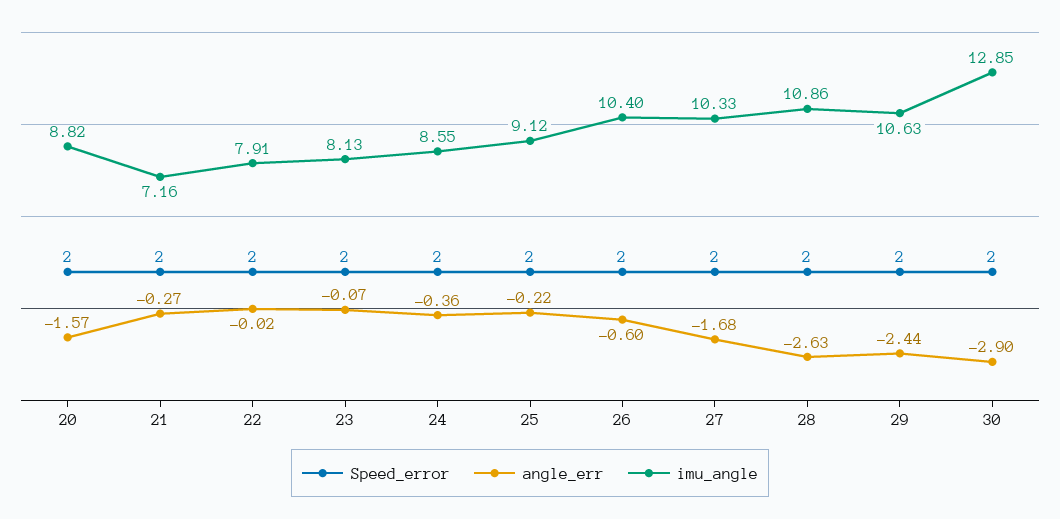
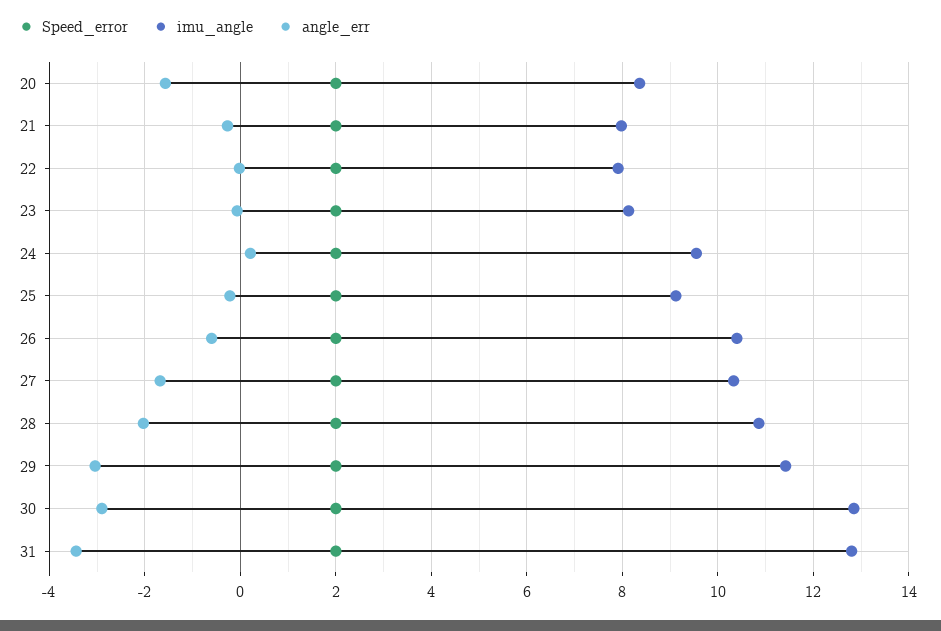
imu_angle, 20: 8.82 -> 8.4
imu_angle, 21: 7.16 -> 8
angle_err, 24: -0.36 -> 0.2
imu_angle, 24: 8.55 -> 9.6
angle_err, 28: -2.63 -> -2
angle_err, 29: -2.44 -> -3
imu_angle, 29: 10.63 -> 11.4
Speed_error, 31: none -> 2
imu_angle, 31: none -> 12.8
angle_err, 31: none -> -3.4

